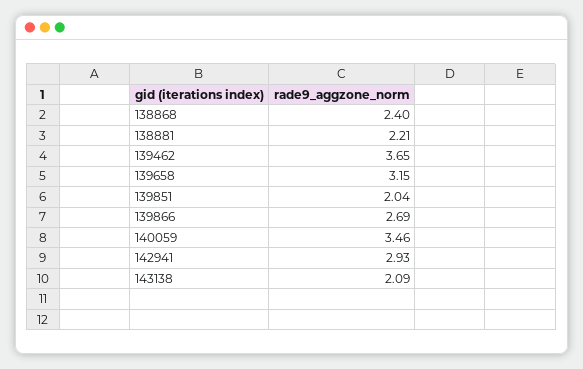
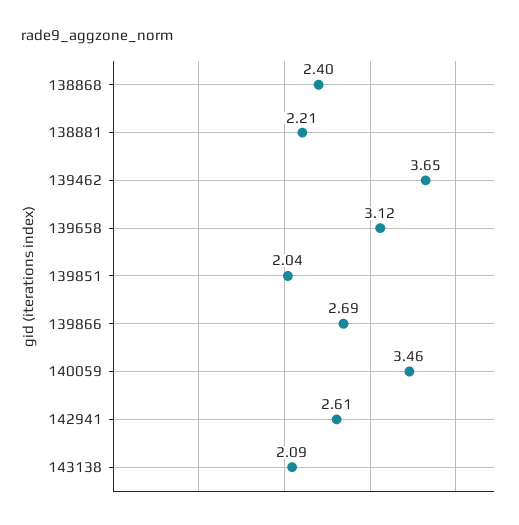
139658: 3.15 -> 3.12
142941: 2.93 -> 2.61

